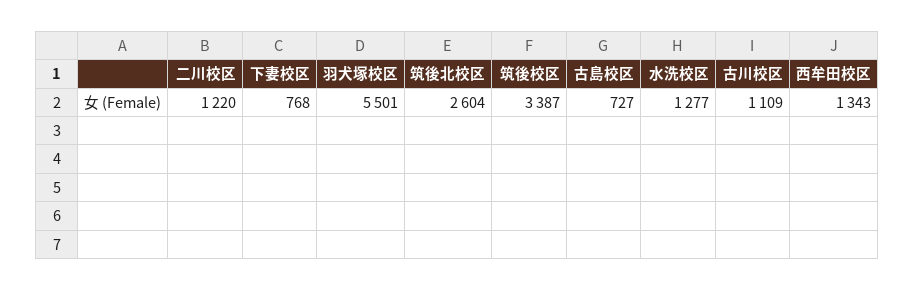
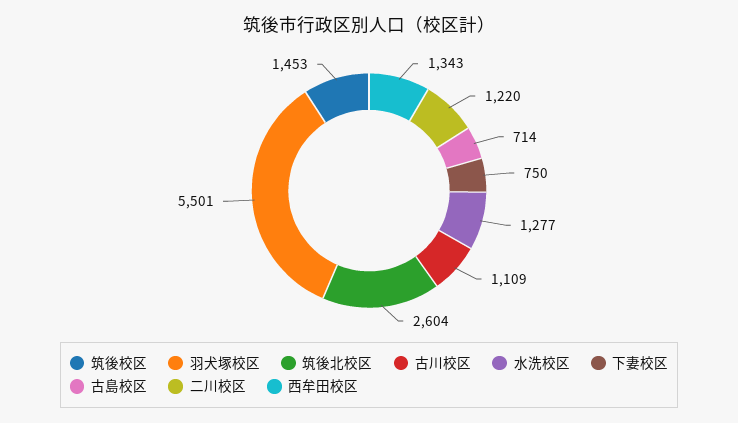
下妻校区: 768 -> 750
筑後校区: 3387 -> 1453
古島校区: 727 -> 714

